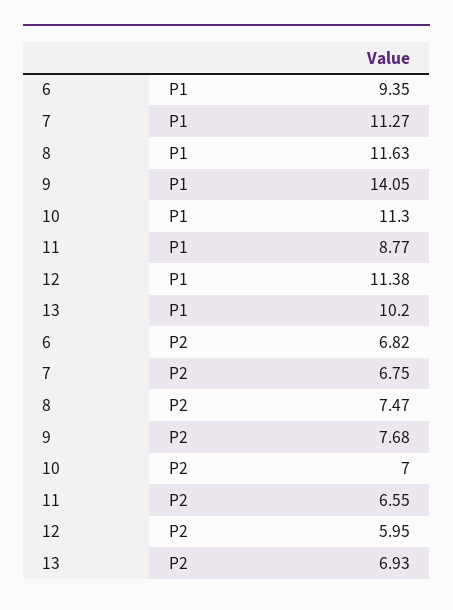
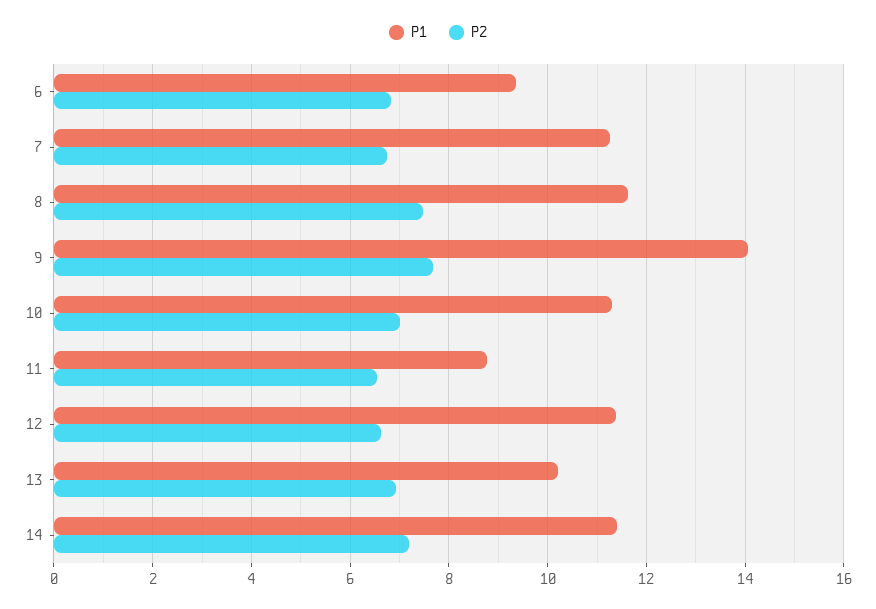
P2, 12: 5.95 -> 6.6
P1, 14: none -> 11.4
P2, 14: none -> 7.2

